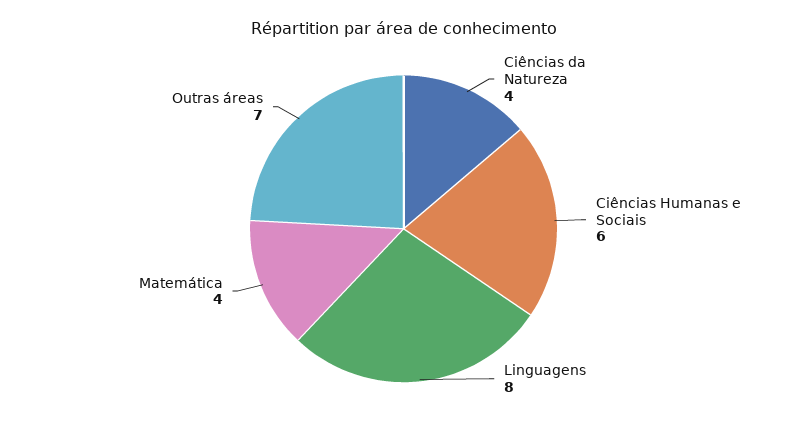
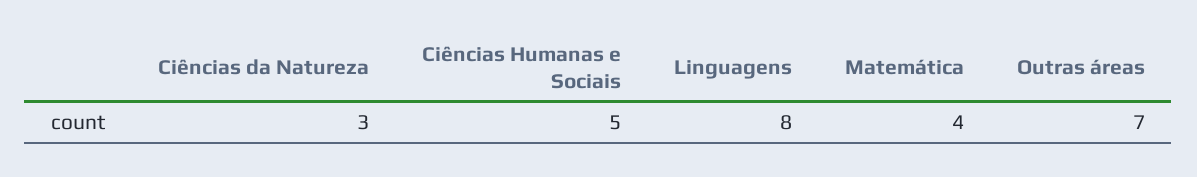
Ciências da Natureza: 4 -> 3
Ciências Humanas e Sociais: 6 -> 5

